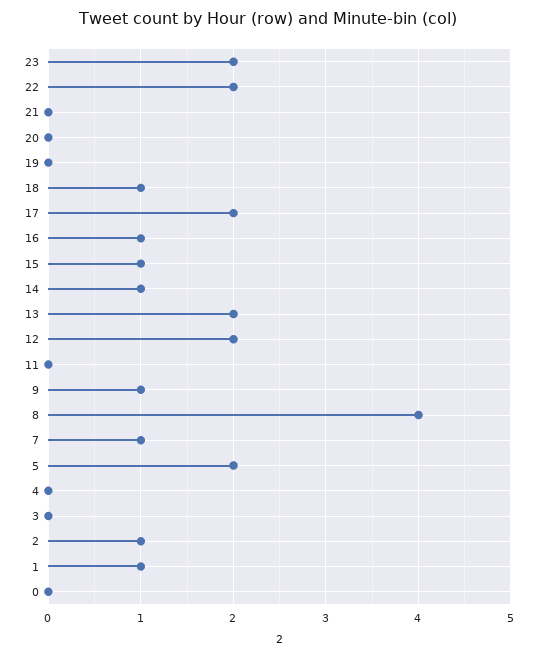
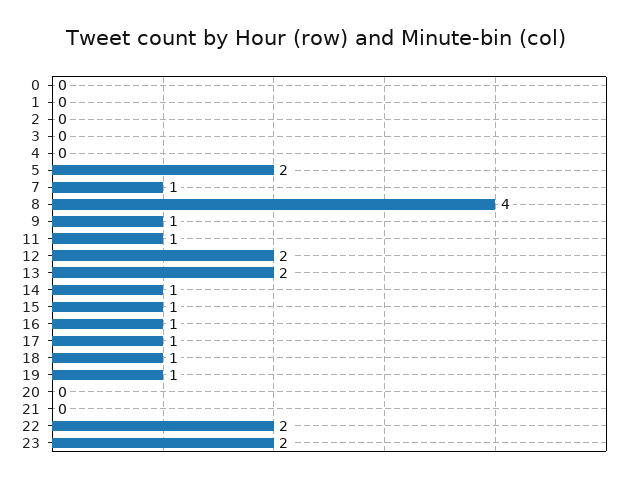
19: 0 -> 1
17: 2 -> 1
11: 0 -> 1
2: 1 -> 0
1: 1 -> 0

